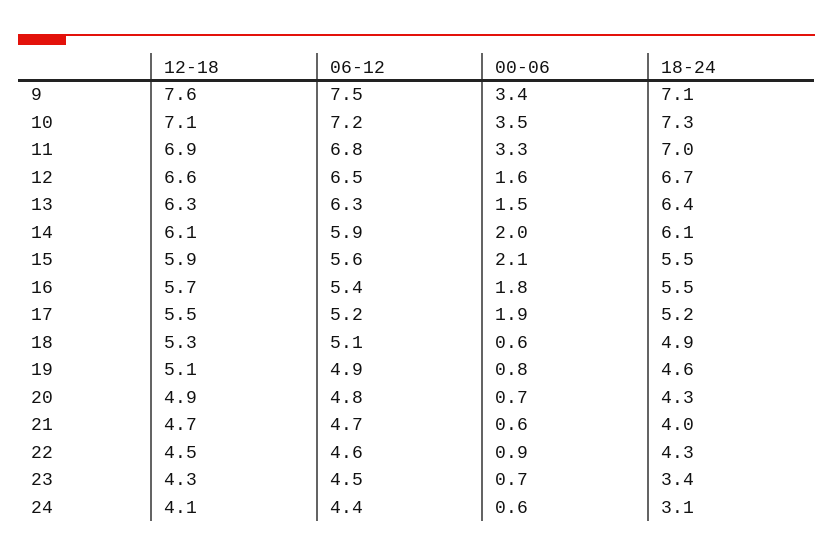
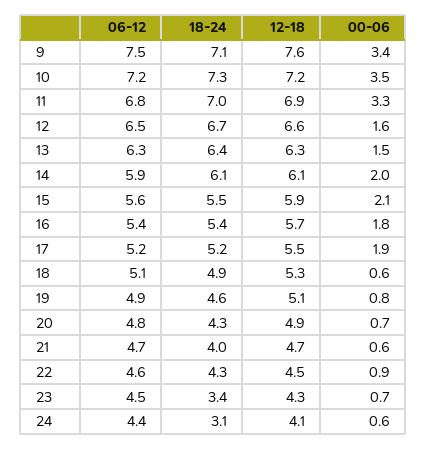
12-18, 10: 7.1 -> 7.2
18-24, 16: 5.5 -> 5.4

